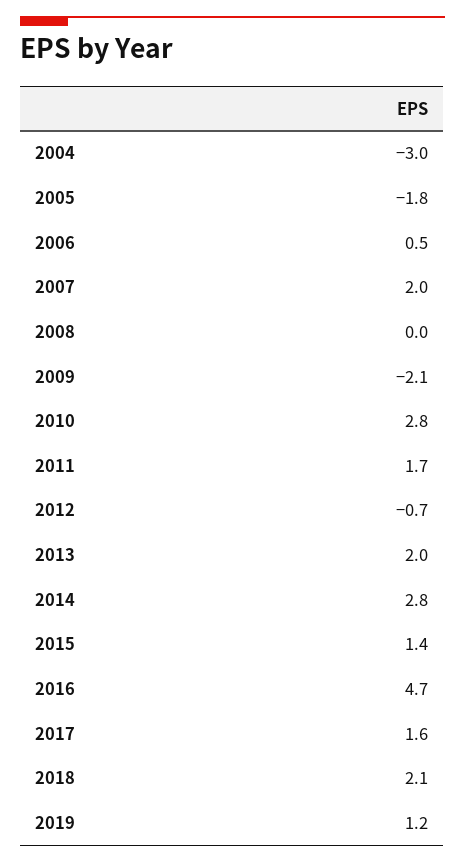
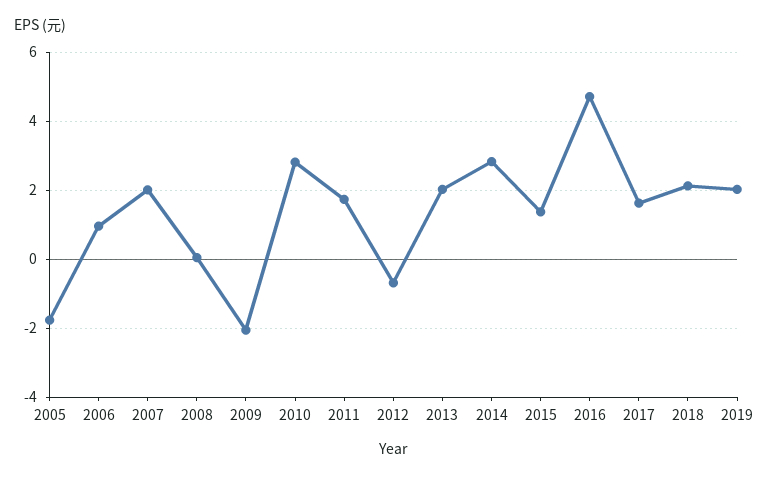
2004: -3 -> none
2006: 0.5 -> 1
2019: 1.2 -> 2

